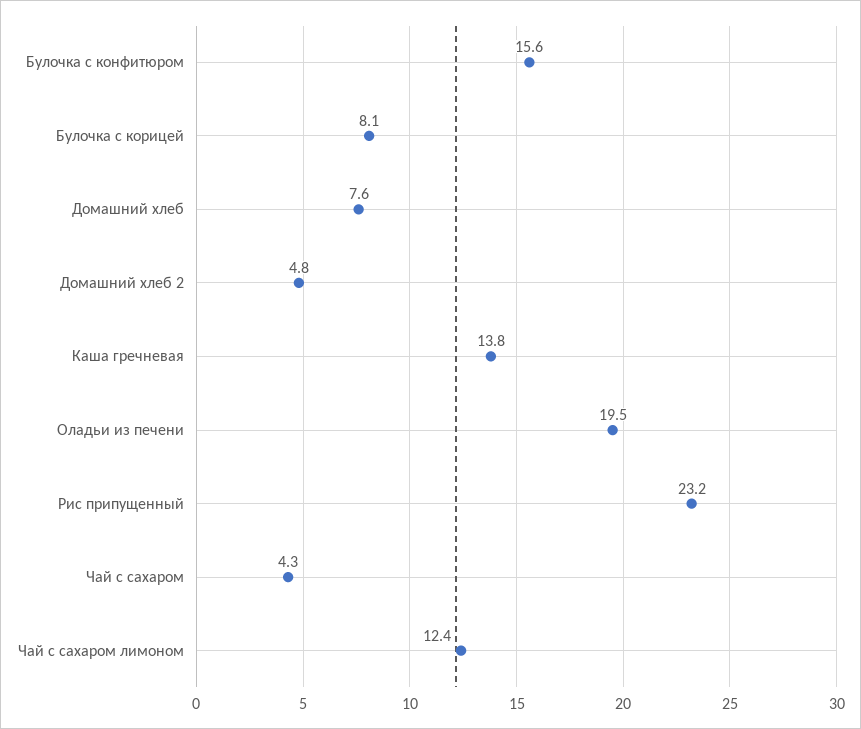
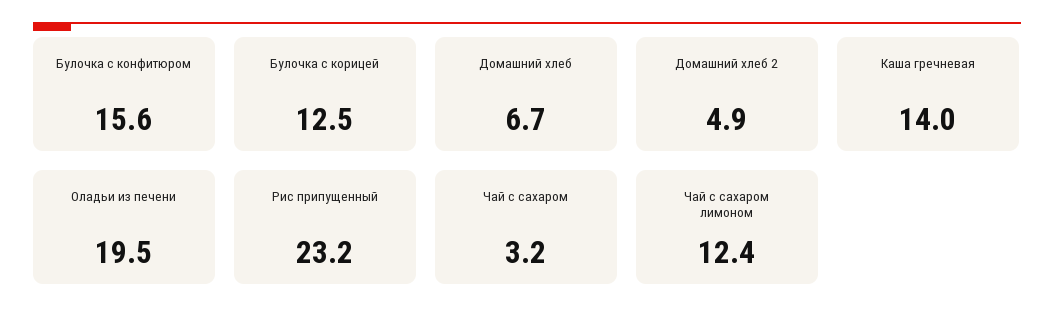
Булочка с корицей: 8.1 -> 12.5
Домашний хлеб: 7.6 -> 6.7
Домашний хлеб 2: 4.8 -> 4.9
Каша гречневая: 13.8 -> 14
Чай с сахаром: 4.3 -> 3.2

